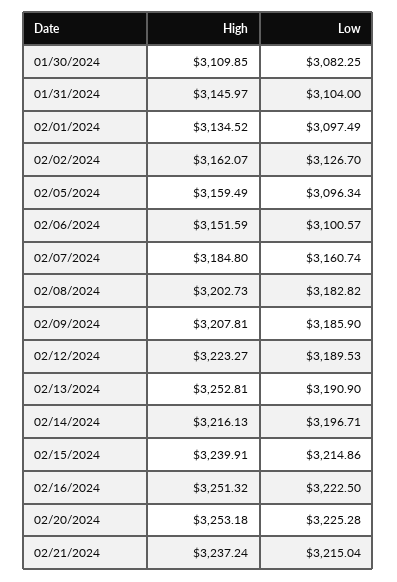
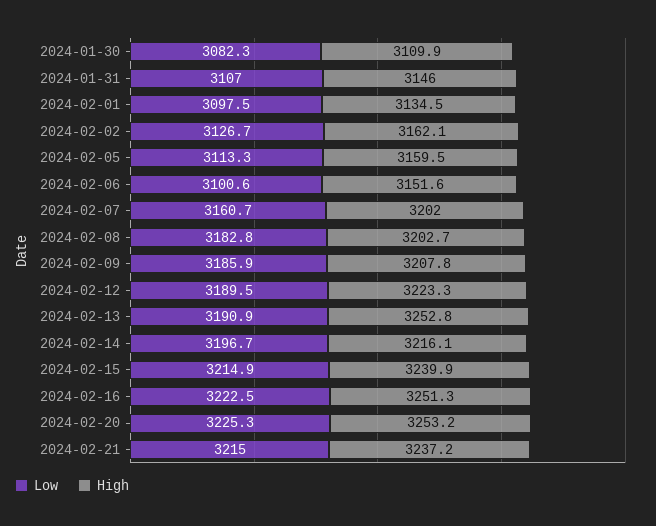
Low, 01/31/2024: 3104 -> 3107
Low, 02/05/2024: 3096.34 -> 3113.3
High, 02/07/2024: 3184.8 -> 3202

